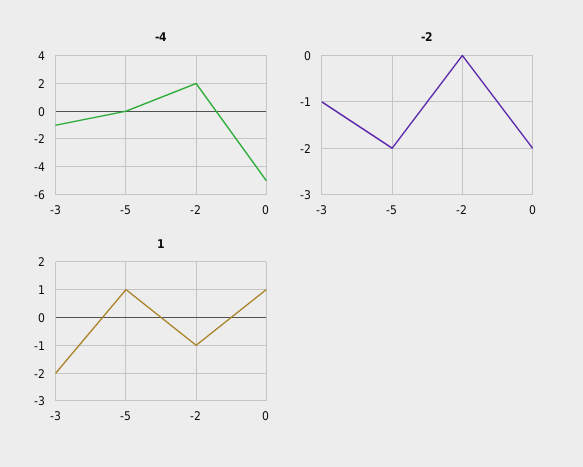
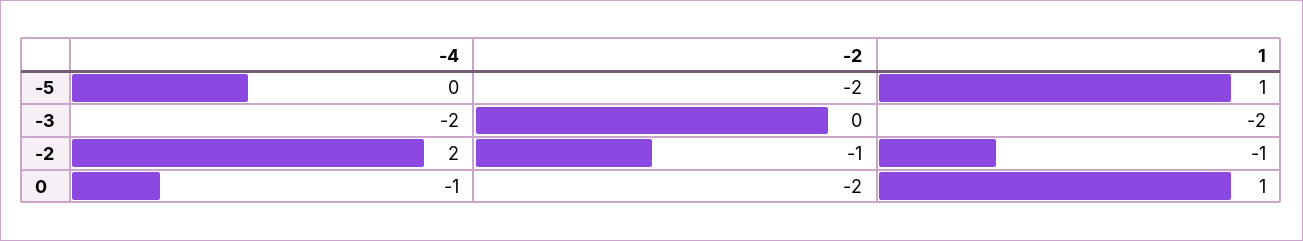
-4, -3: -1 -> -2
-4, 0: -5 -> -1
-2, -3: -1 -> 0
-2, -2: 0 -> -1

